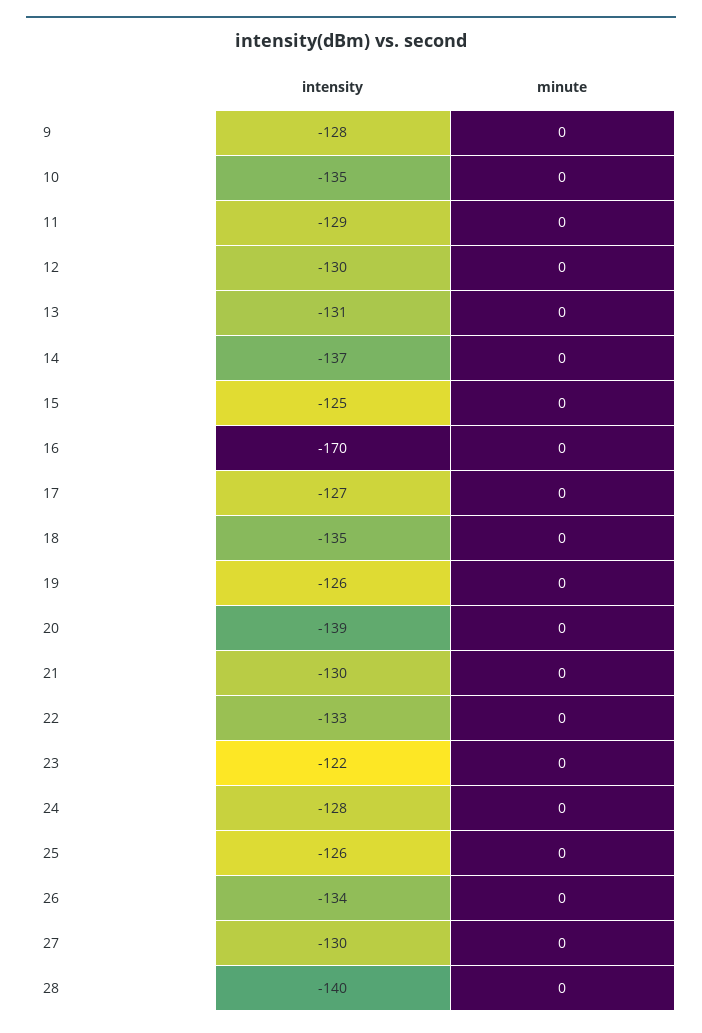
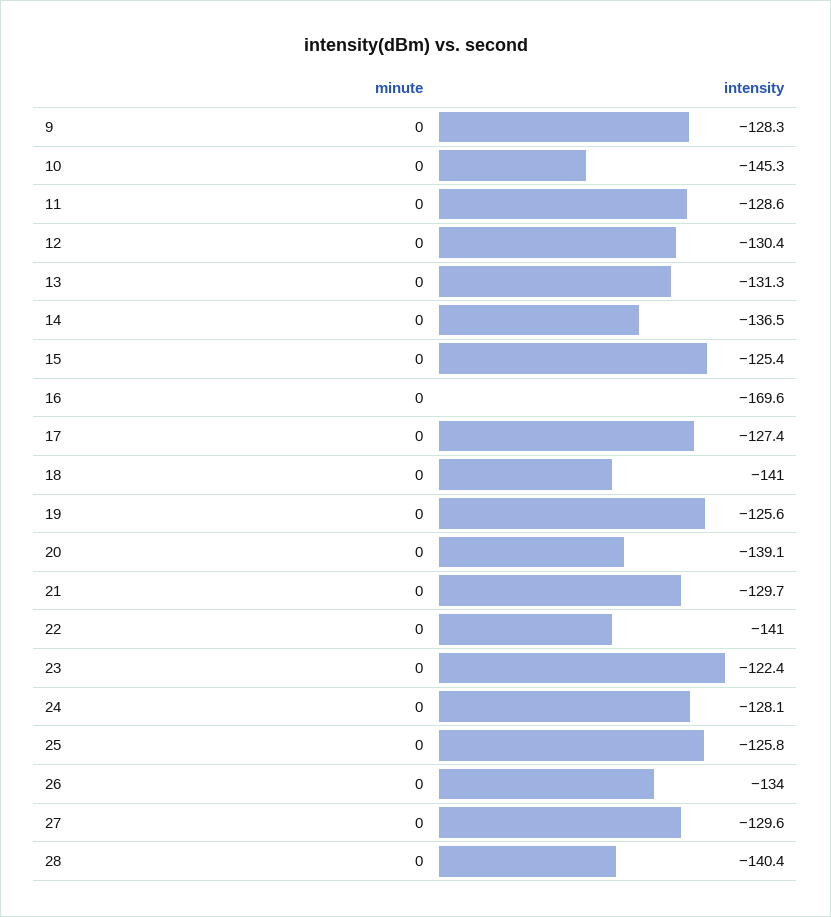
intensity, 10: -135 -> -145.3
intensity, 18: -135 -> -141
intensity, 22: -133 -> -141

